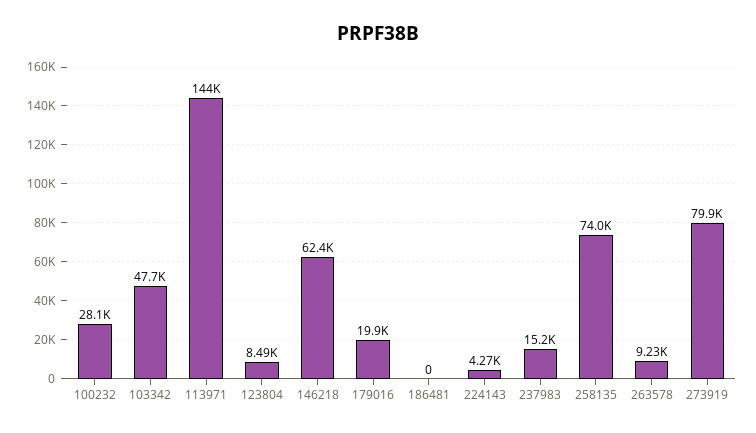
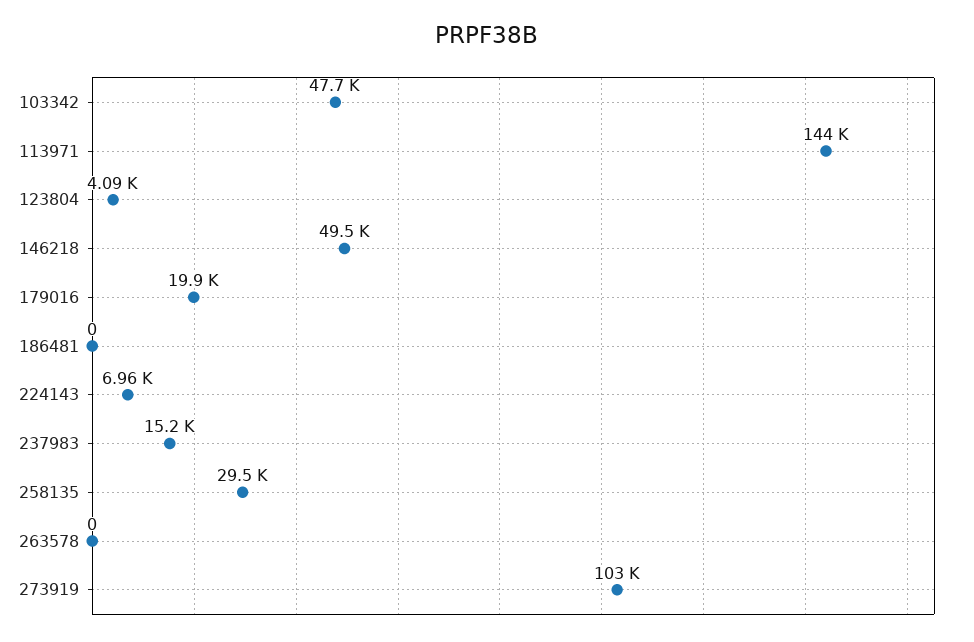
100232: 28100 -> none
123804: 8490 -> 4090
146218: 62400 -> 49500
224143: 4270 -> 6960
258135: 74000 -> 29500
263578: 9230 -> 0
273919: 79900 -> 103000

